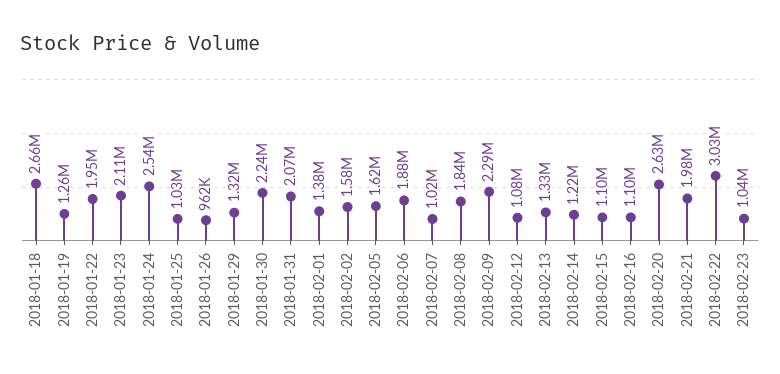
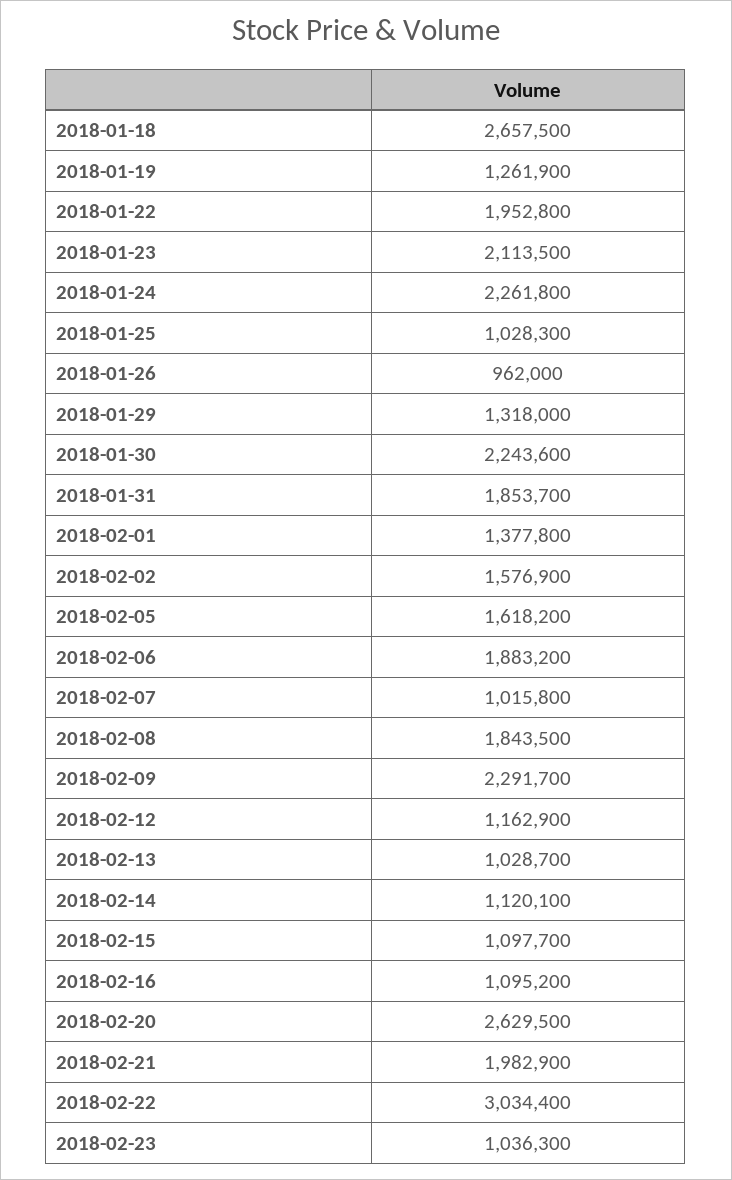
2018-01-24: 2540000 -> 2261800
2018-01-31: 2070000 -> 1853700
2018-02-12: 1080000 -> 1162900
2018-02-13: 1330000 -> 1028700
2018-02-14: 1220000 -> 1120100

